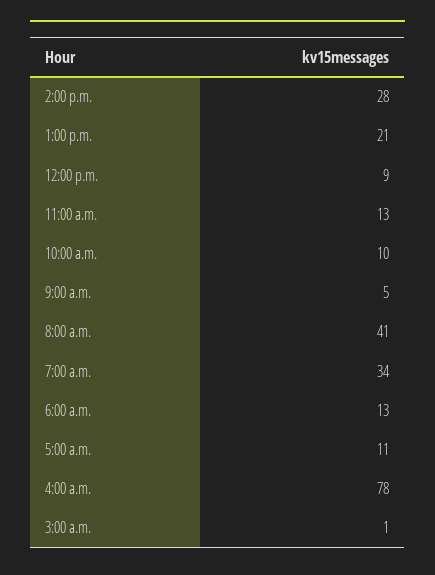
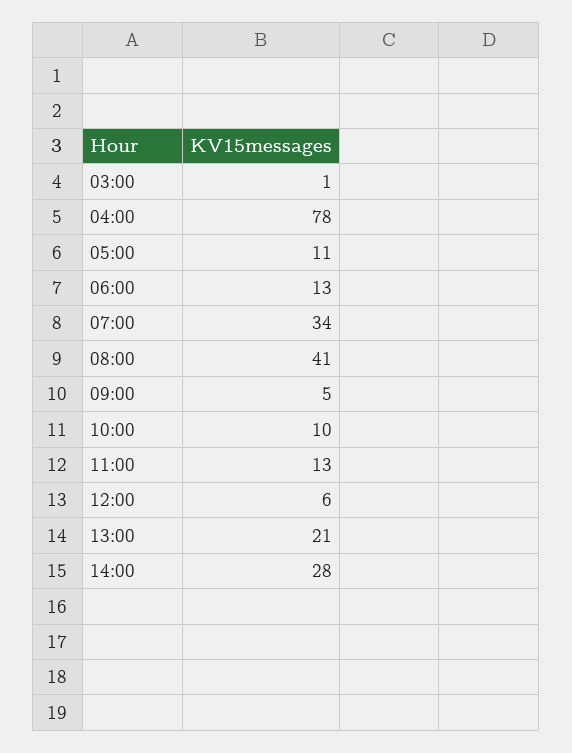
12:00 p.m.: 9 -> 6

